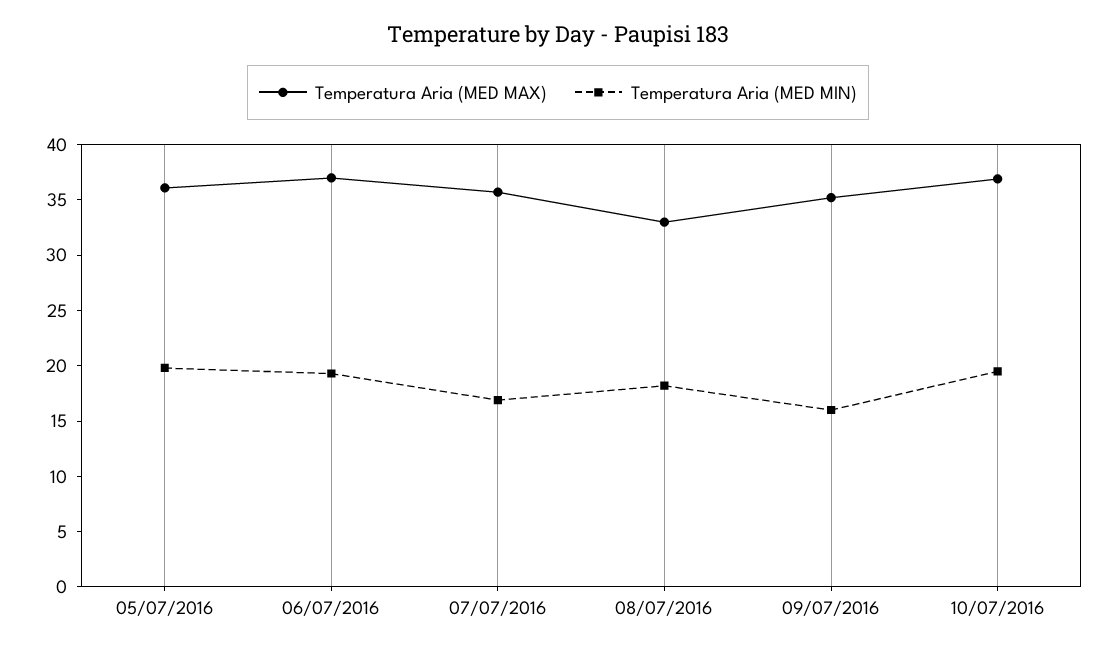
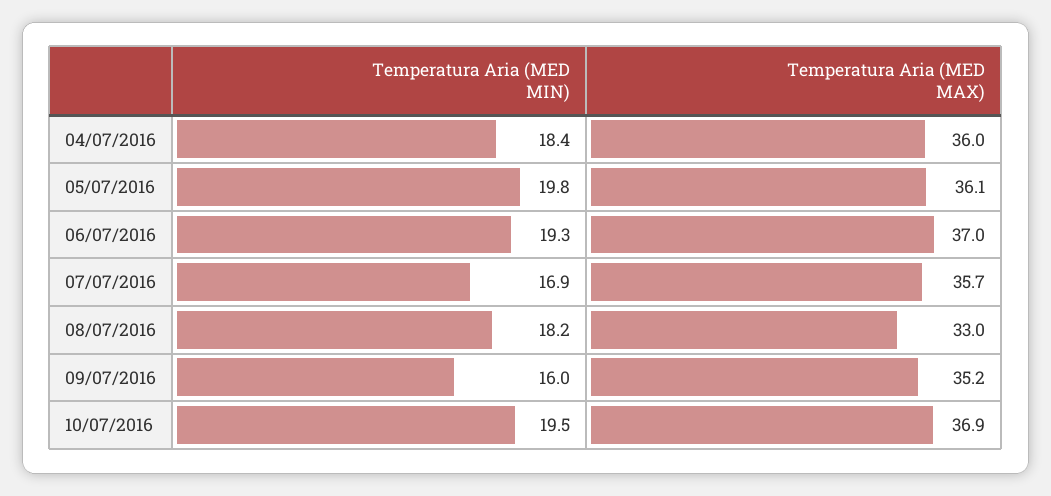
Temperatura Aria (MED MIN), 04/07/2016: none -> 18.4
Temperatura Aria (MED MAX), 04/07/2016: none -> 36

